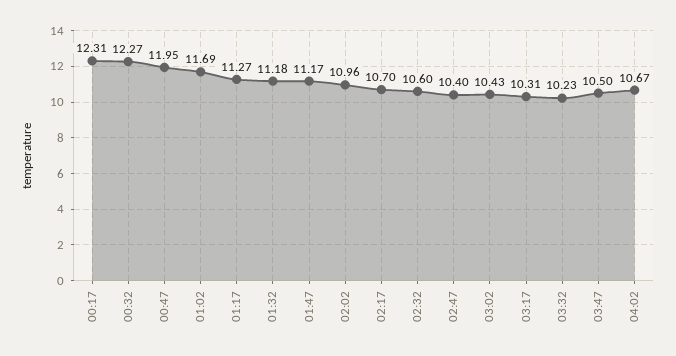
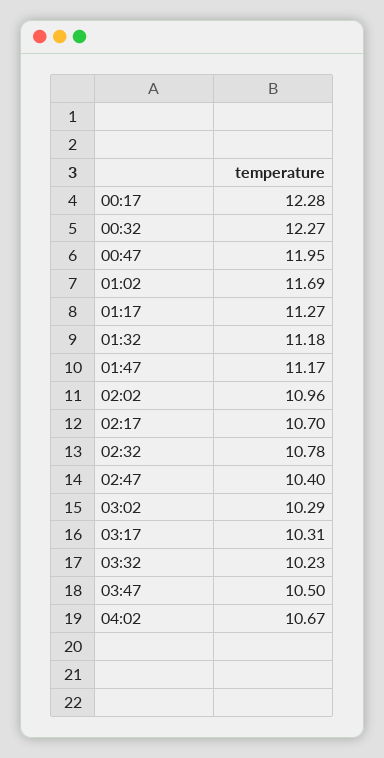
00:17: 12.31 -> 12.28
02:32: 10.6 -> 10.78
03:02: 10.43 -> 10.29

